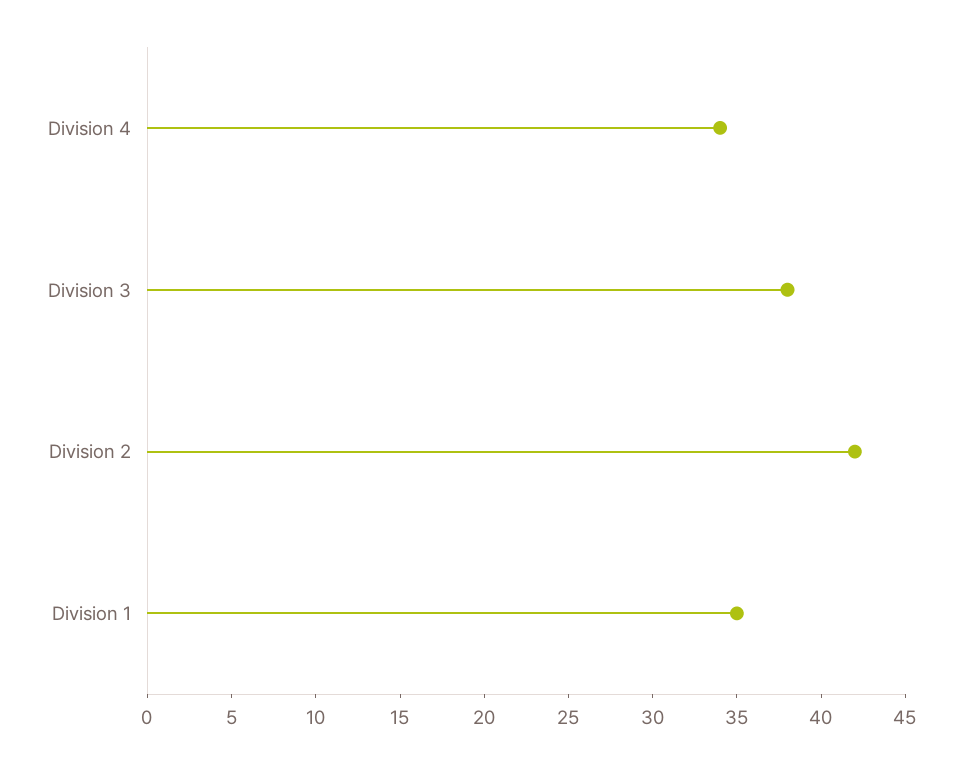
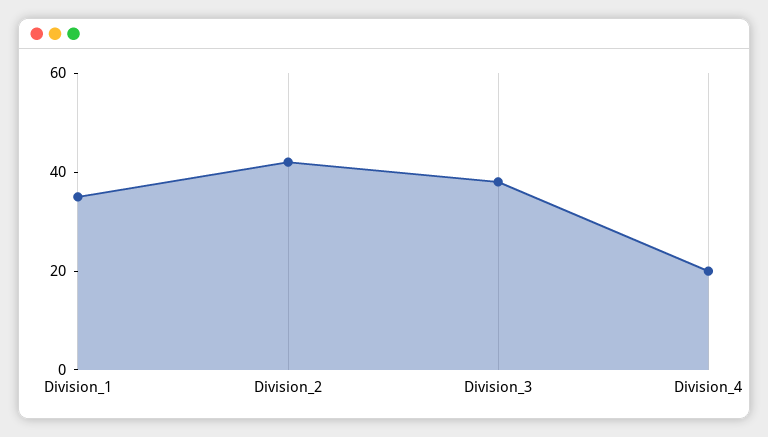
Division 4: 34 -> 20

